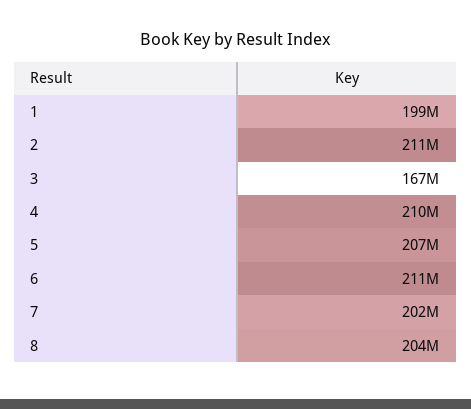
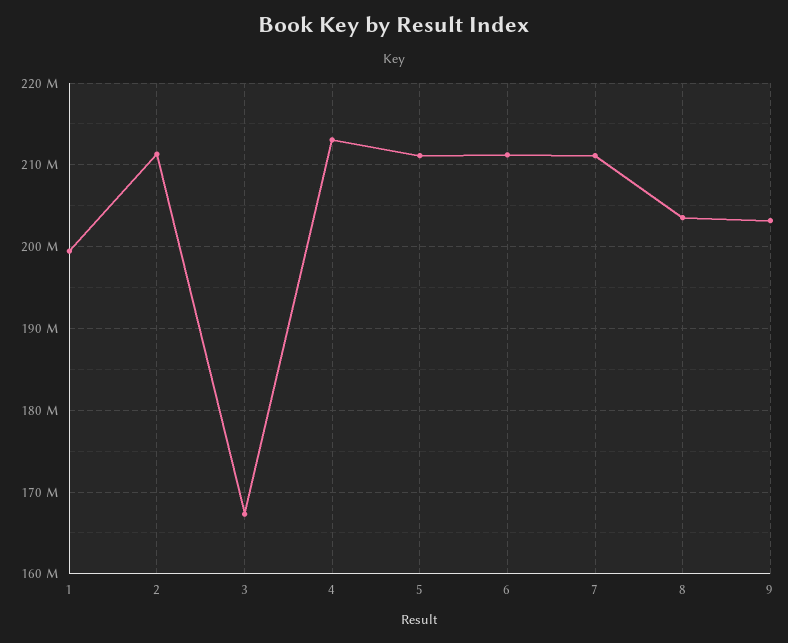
4: 210000000 -> 213000000
5: 207000000 -> 211000000
7: 202000000 -> 211000000
9: none -> 203000000

